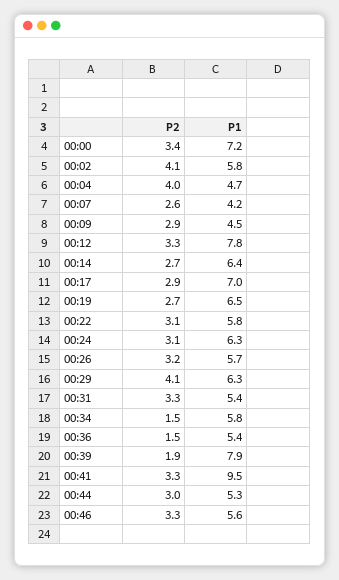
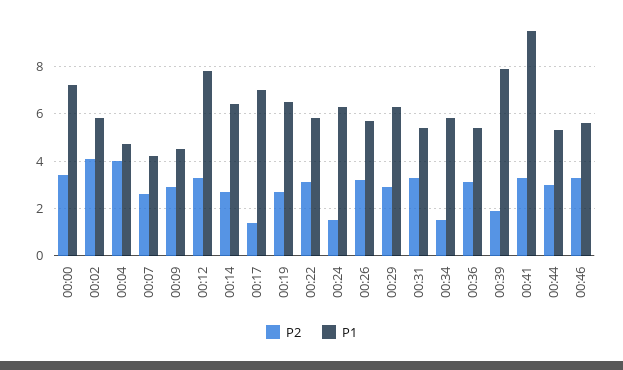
P2, 00:17: 2.9 -> 1.5
P2, 00:24: 3.1 -> 1.5
P2, 00:29: 4.1 -> 3
P2, 00:36: 1.5 -> 3

